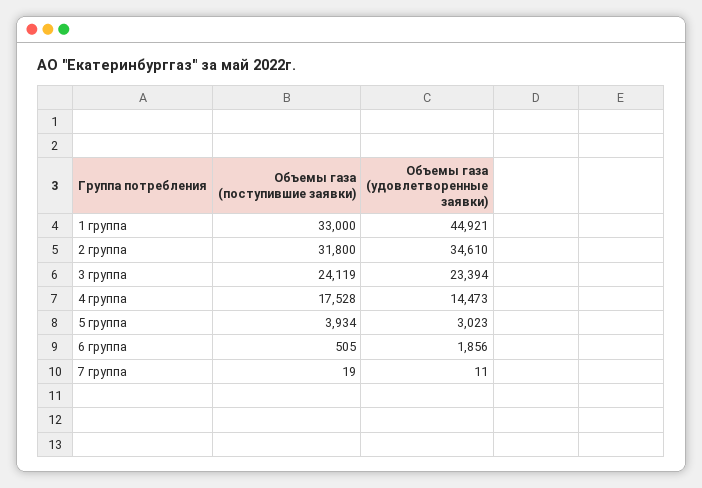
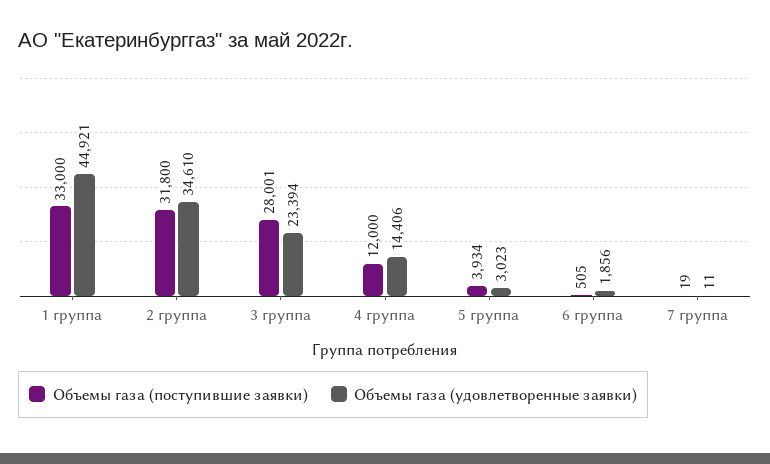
Объемы газа (поступившие заявки), 3 группа: 24119 -> 28001
Объемы газа (поступившие заявки), 4 группа: 17528 -> 12000
Объемы газа (удовлетворенные заявки), 4 группа: 14473 -> 14406

